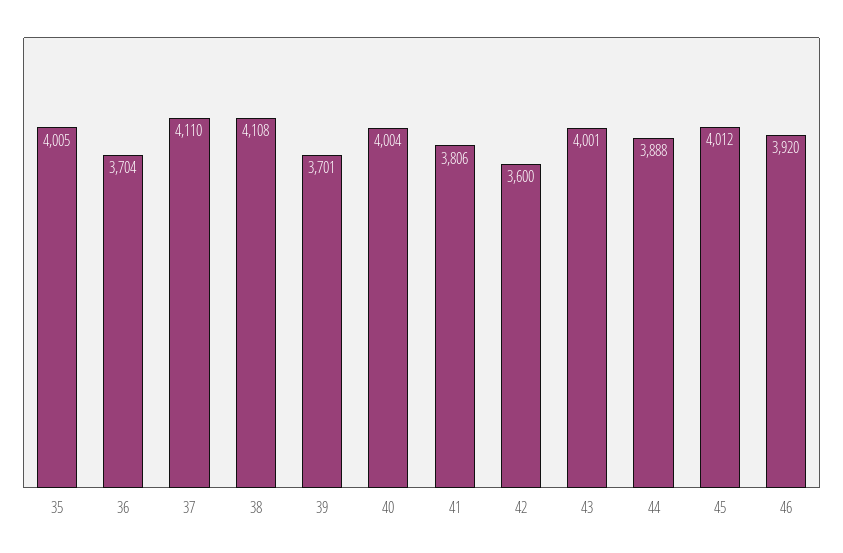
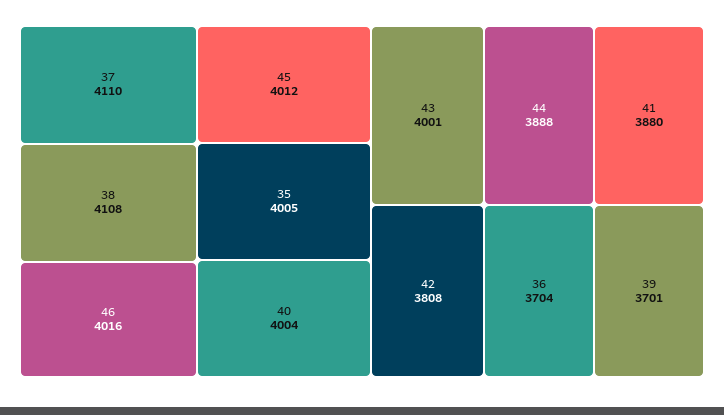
41: 3806 -> 3880
42: 3600 -> 3808
46: 3920 -> 4016

